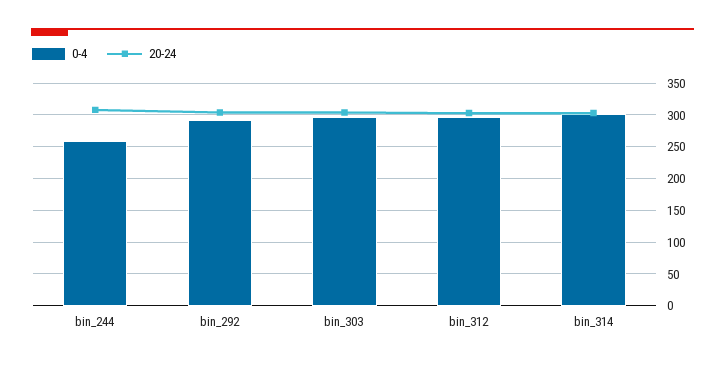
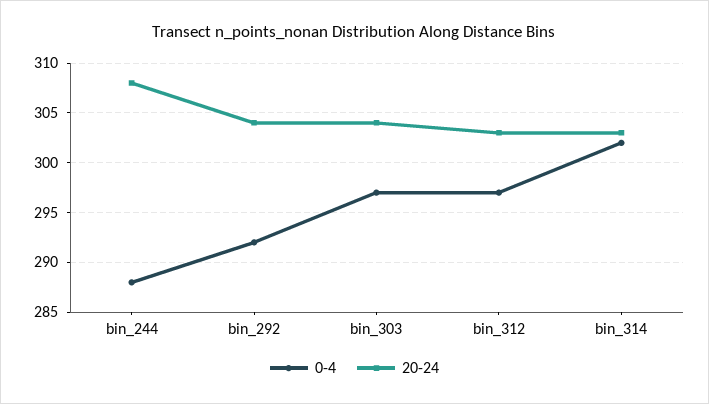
0-4, bin_244: 260 -> 288

